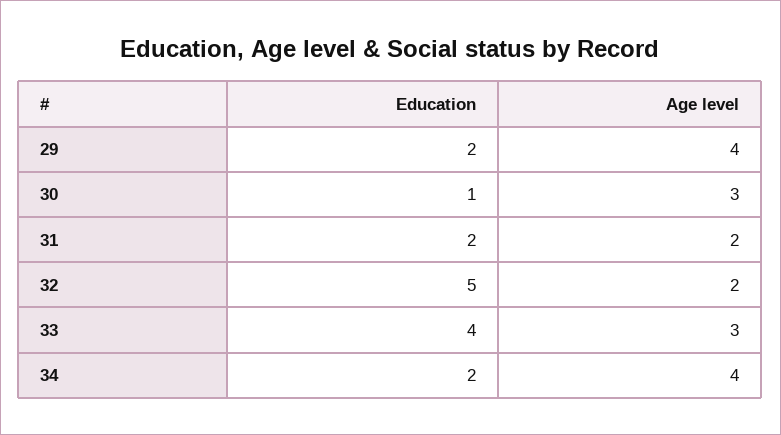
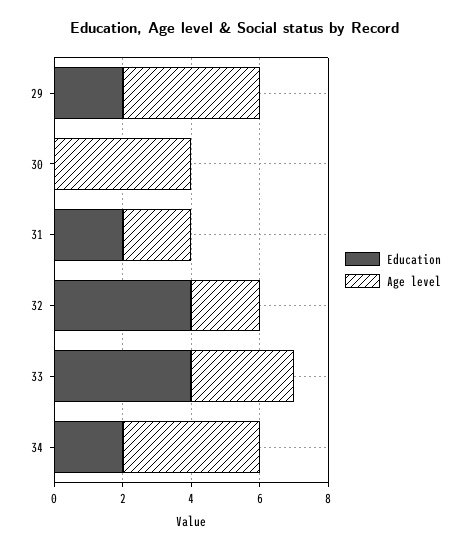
Education, 30: 1 -> 0
Age level, 30: 3 -> 4
Education, 32: 5 -> 4

